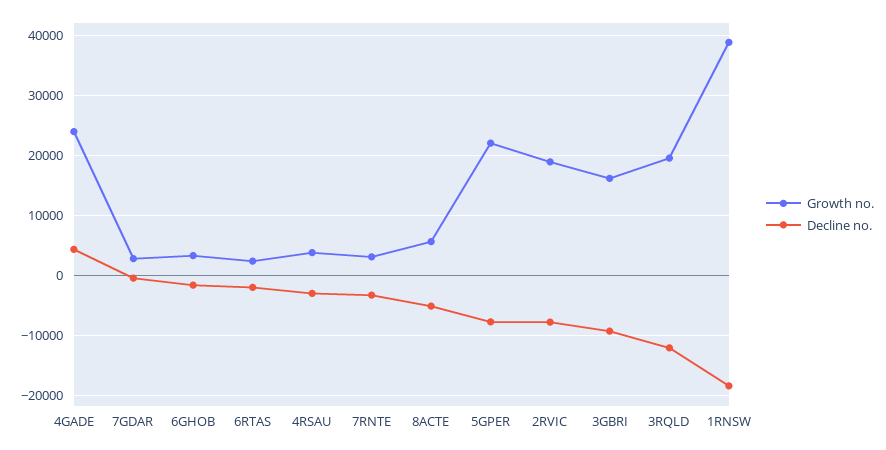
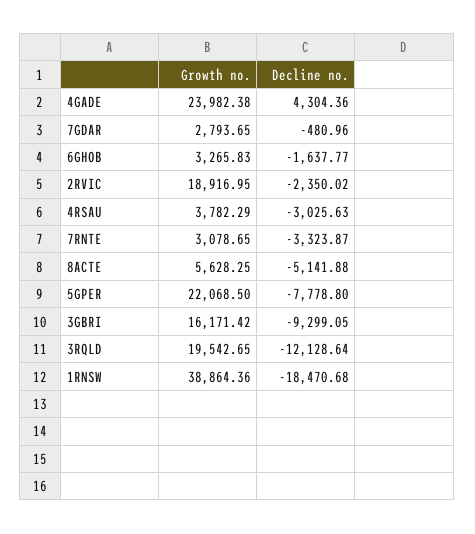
Growth no., 6RTAS: 2000 -> none
Decline no., 6RTAS: -2000 -> none
Decline no., 2RVIC: -8000 -> -2350.02

